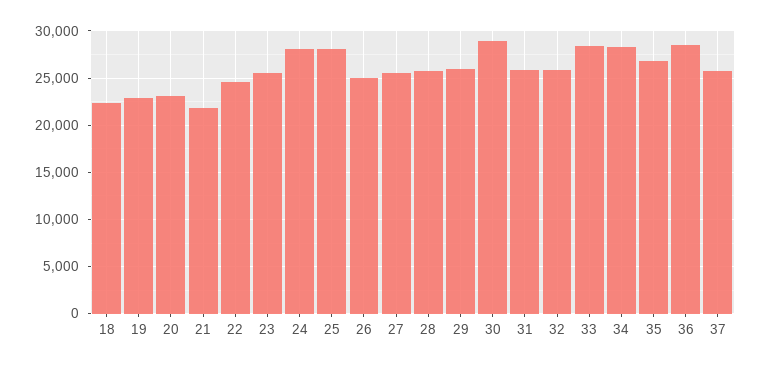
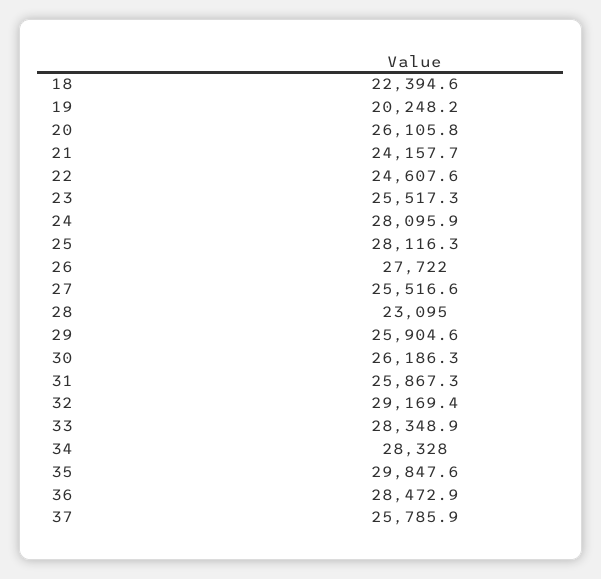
19: 23000 -> 20248.2
20: 23000 -> 26105.8
21: 22000 -> 24157.7
26: 25000 -> 27722
28: 26000 -> 23095
30: 29000 -> 26186.3
32: 26000 -> 29169.4
35: 27000 -> 29847.6

